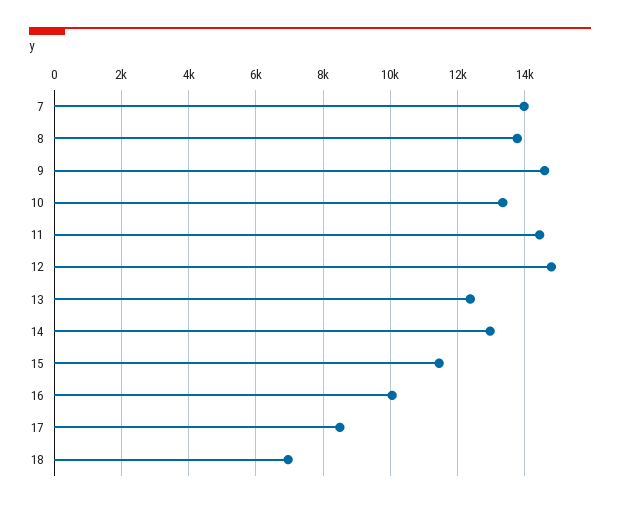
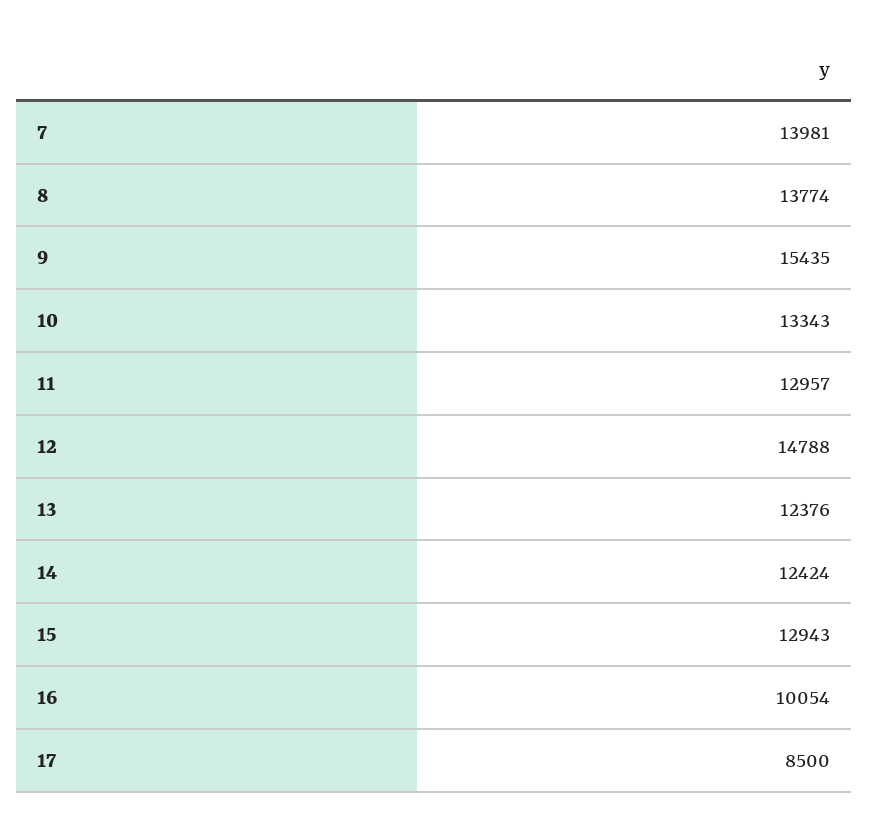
9: 14600 -> 15435
11: 14400 -> 12957
14: 13000 -> 12424
15: 11400 -> 12943
18: 7000 -> none

